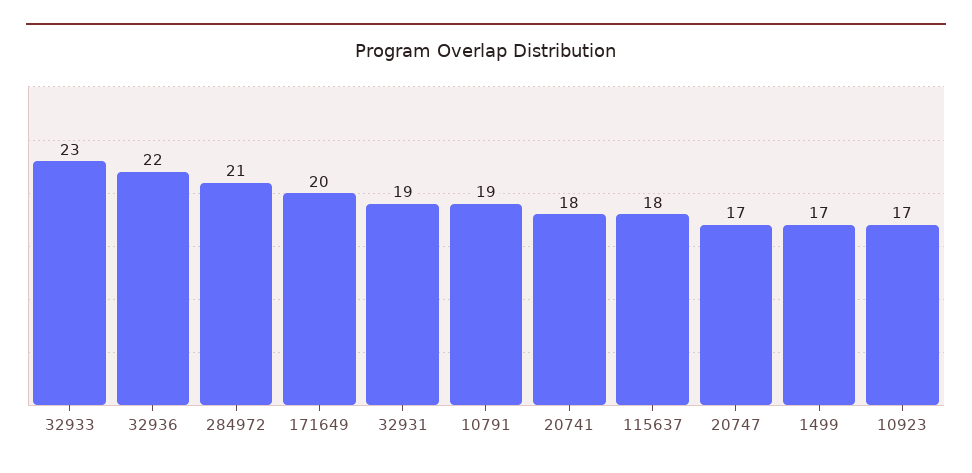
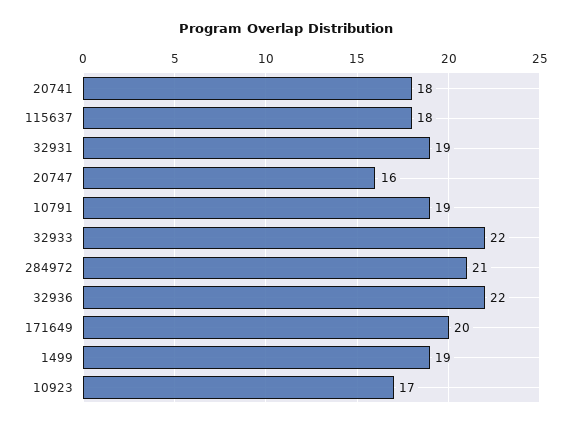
32933: 23 -> 22
20747: 17 -> 16
1499: 17 -> 19

